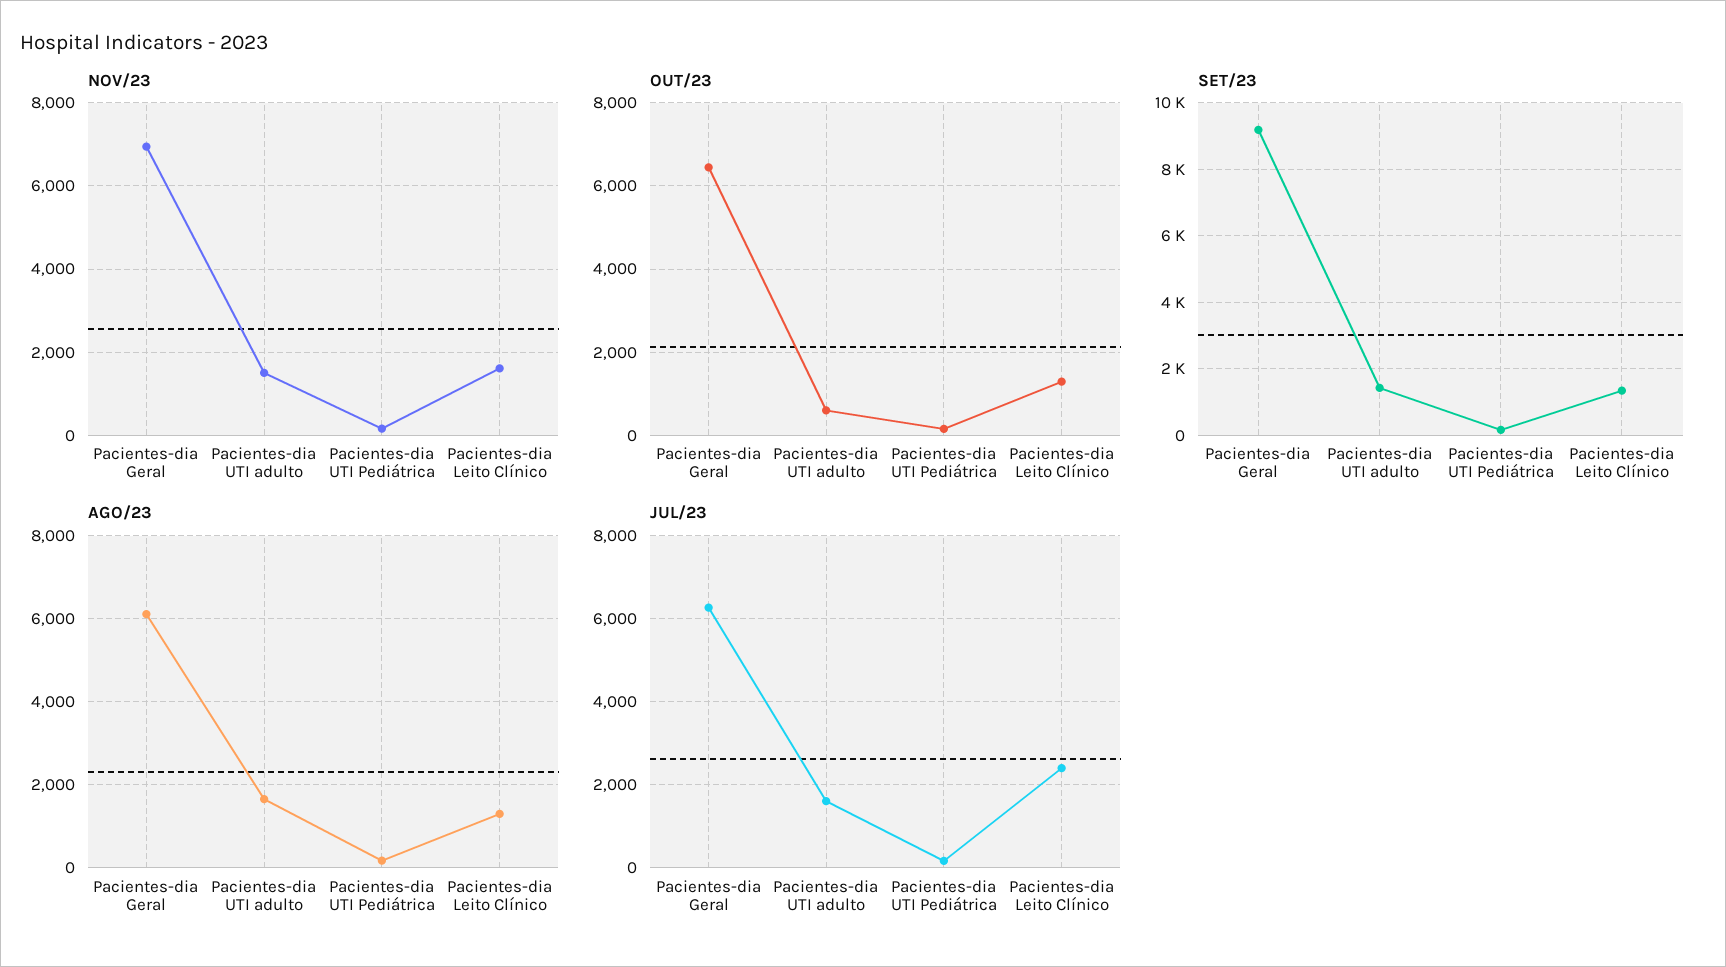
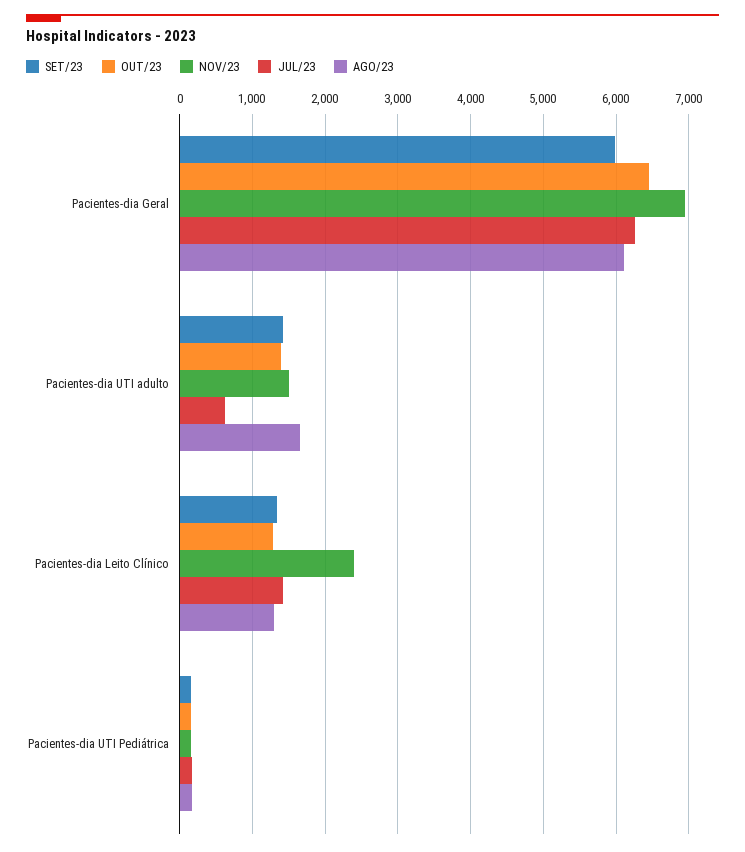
NOV/23, Pacientes-dia Leito Clínico: 1600 -> 2400
OUT/23, Pacientes-dia UTI adulto: 600 -> 1400
SET/23, Pacientes-dia Geral: 9200 -> 6000
JUL/23, Pacientes-dia UTI adulto: 1600 -> 600
JUL/23, Pacientes-dia Leito Clínico: 2400 -> 1400

